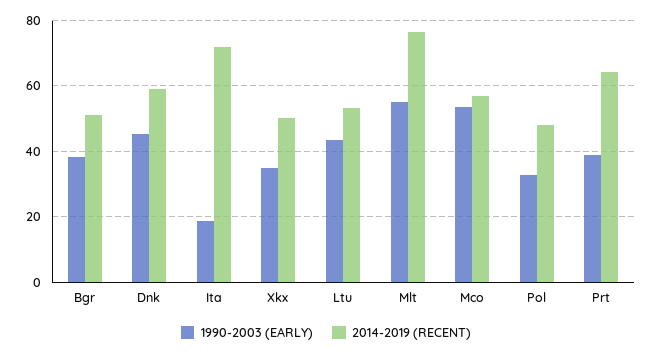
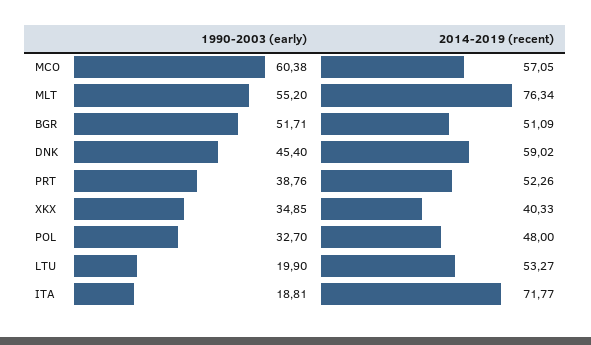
1990-2003 (EARLY), Bgr: 38 -> 51.71
2014-2019 (RECENT), Xkx: 50 -> 40.33
1990-2003 (EARLY), Ltu: 44 -> 19.9
1990-2003 (EARLY), Mco: 54 -> 60.38
2014-2019 (RECENT), Prt: 64 -> 52.26

